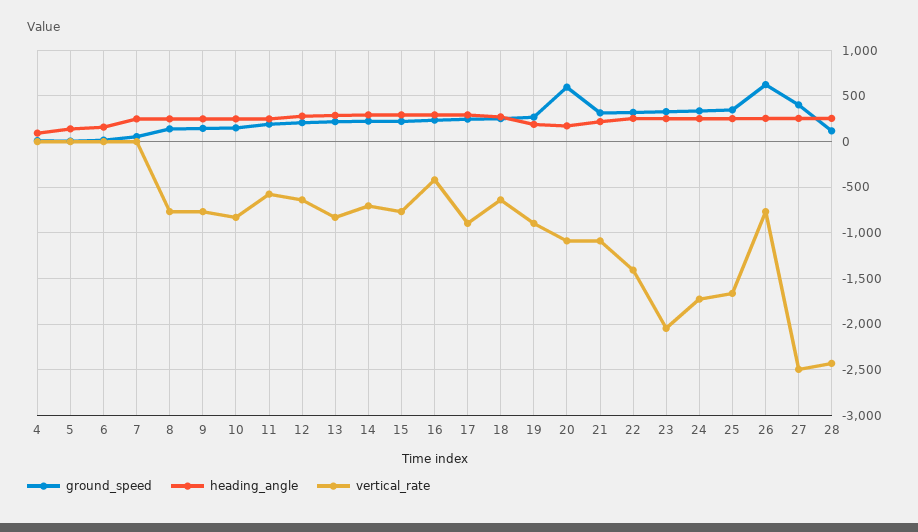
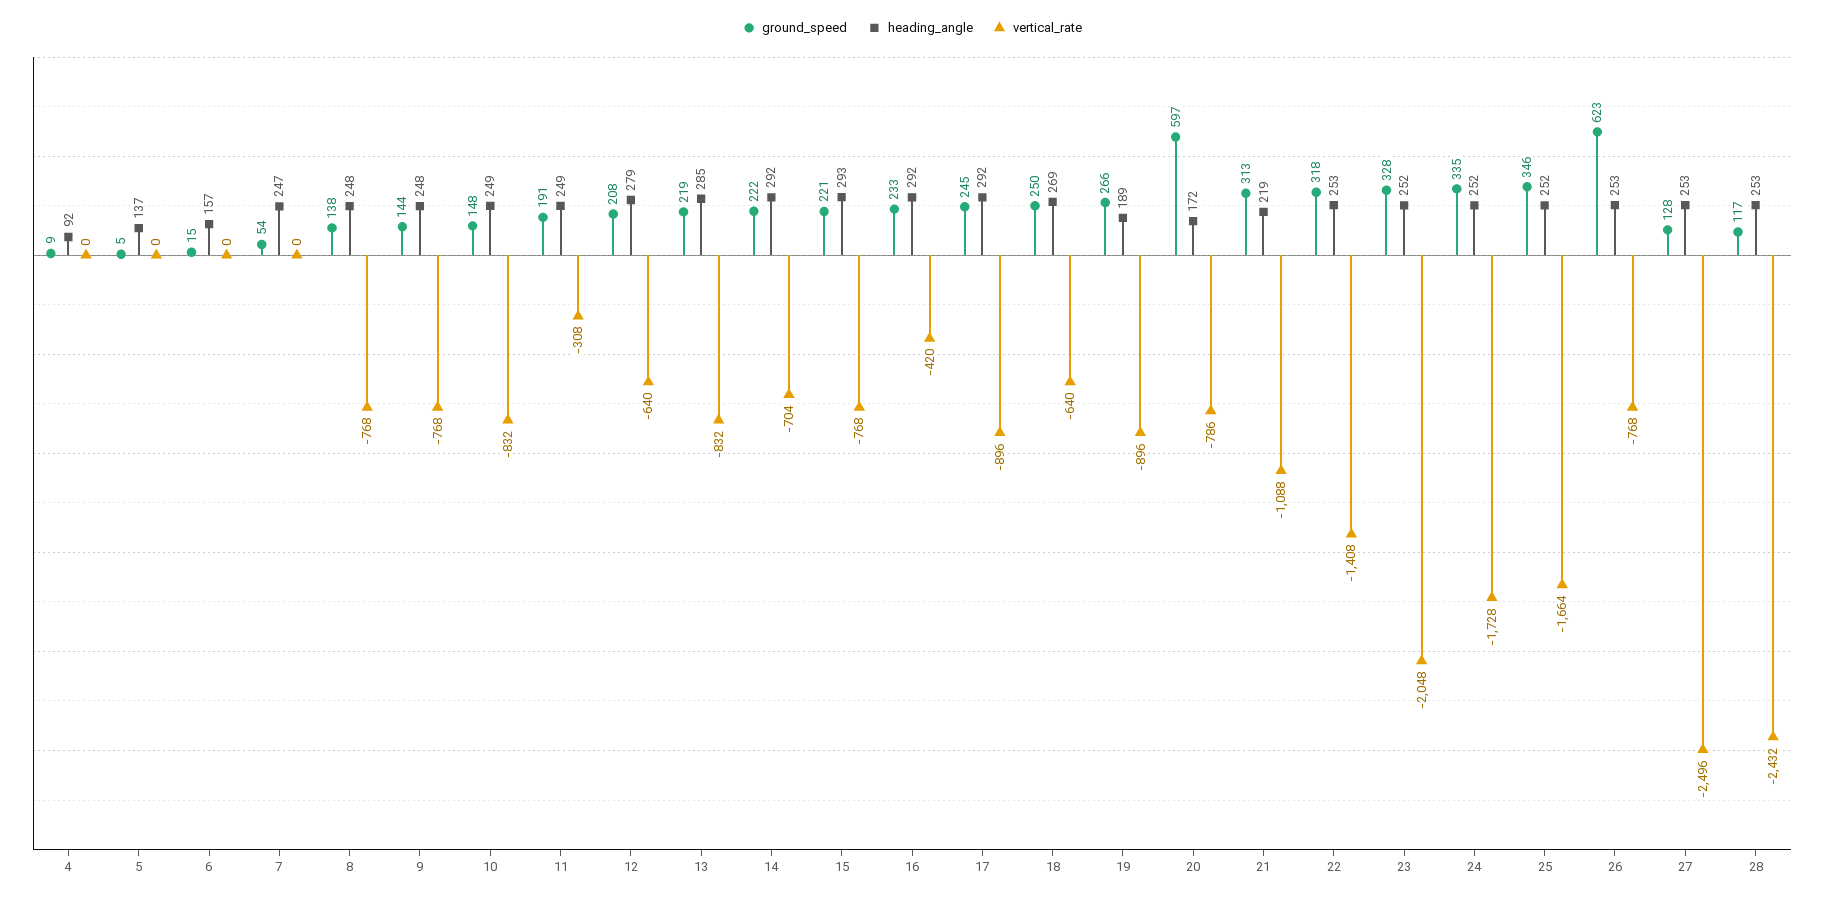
vertical_rate, 11: -600 -> -308
vertical_rate, 20: -1100 -> -786
ground_speed, 27: 400 -> 128

